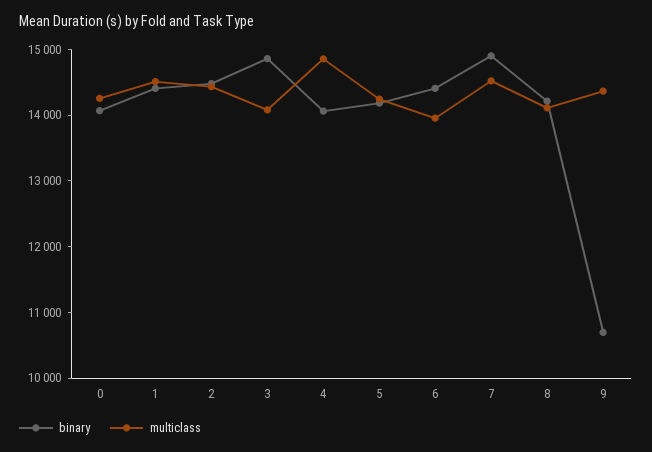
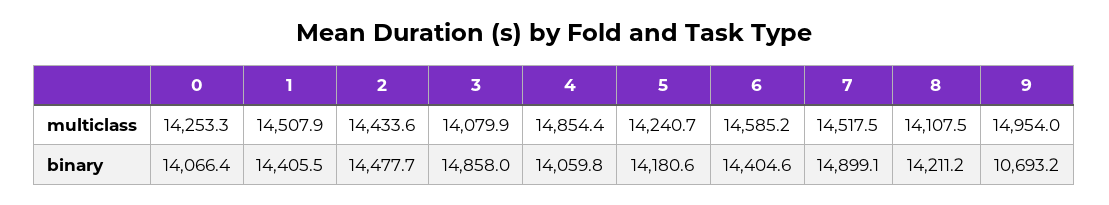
multiclass, 6: 14000 -> 14585.2
multiclass, 9: 14400 -> 14954

